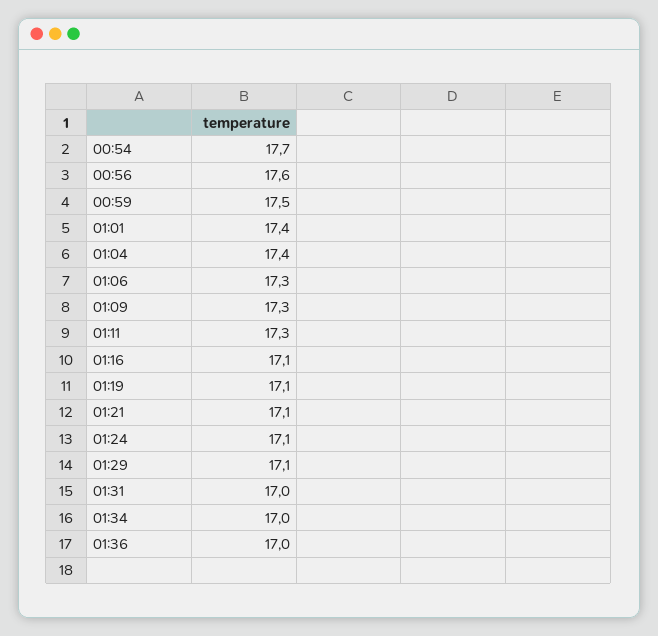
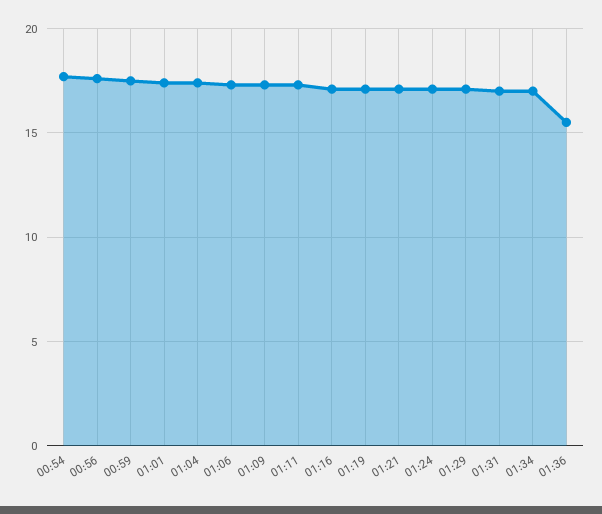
01:36: 17 -> 15.5

